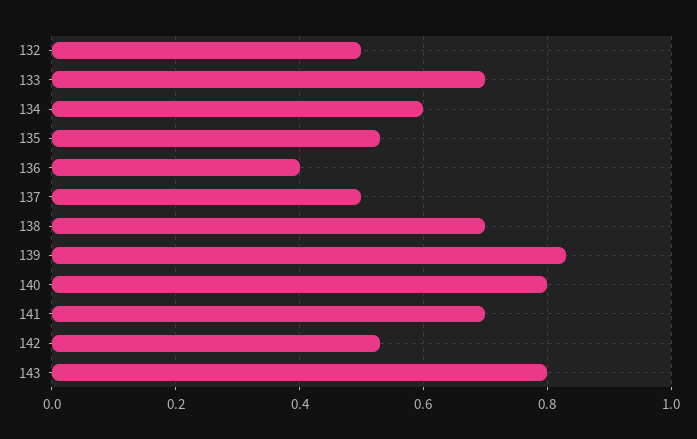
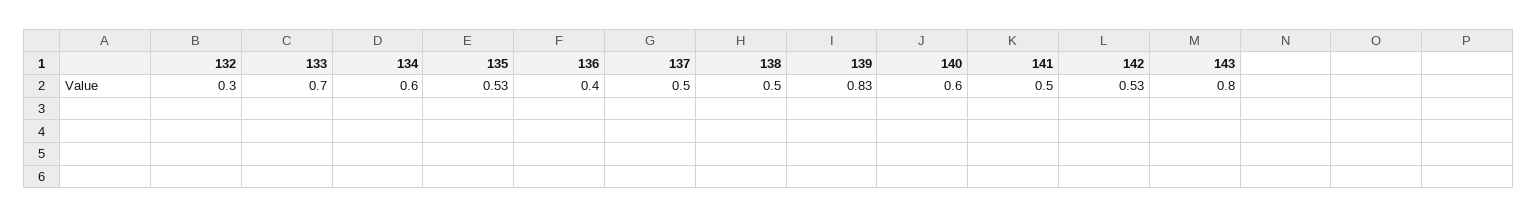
132: 0.5 -> 0.3
138: 0.7 -> 0.5
140: 0.8 -> 0.6
141: 0.7 -> 0.5

